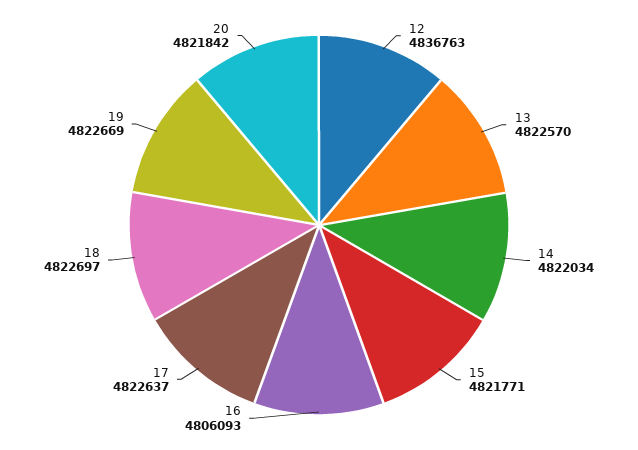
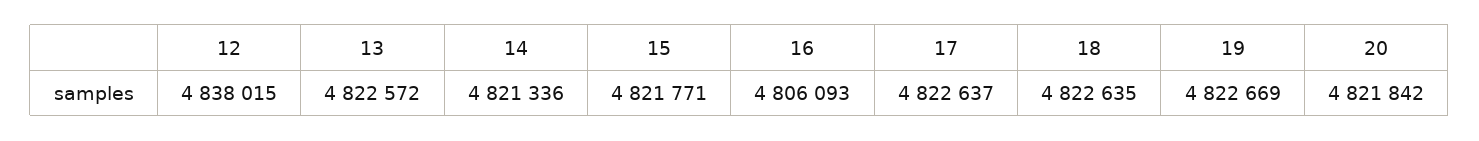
12: 4836763 -> 4838015
13: 4822570 -> 4822572
14: 4822034 -> 4821336
18: 4822697 -> 4822635

